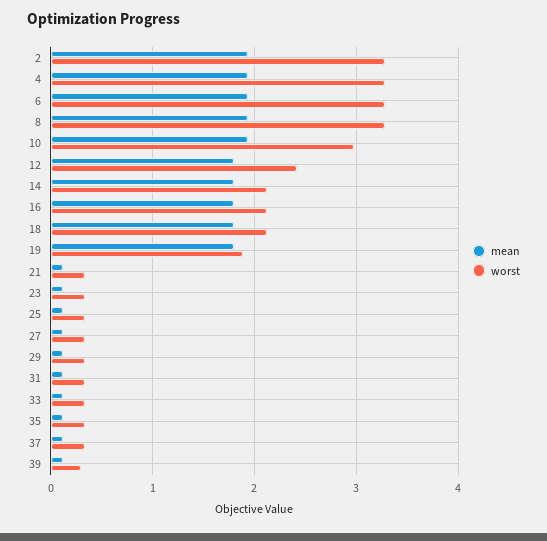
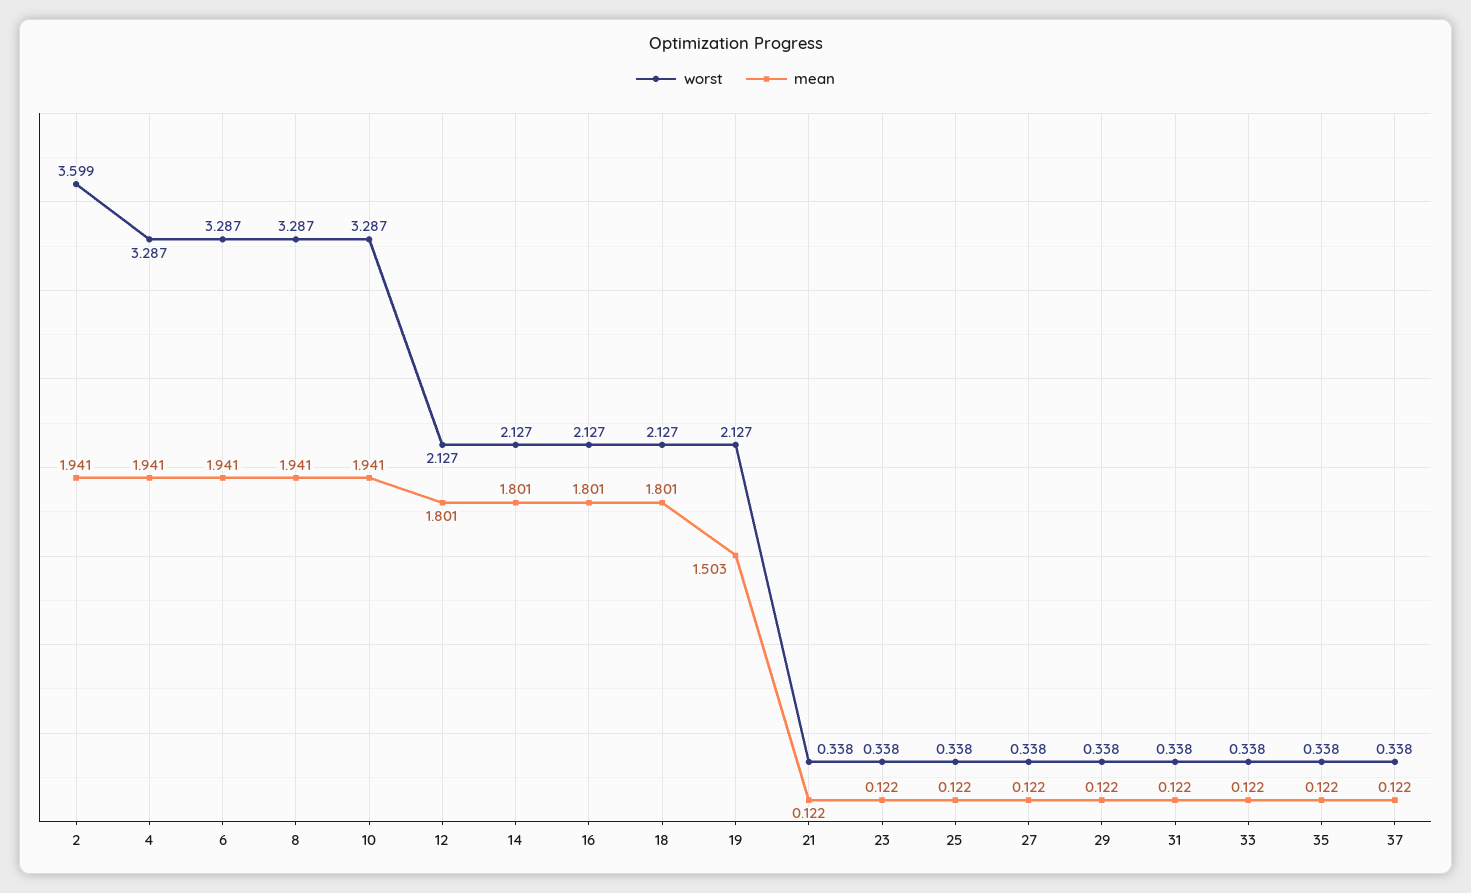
worst, 2: 3.3 -> 3.599
worst, 10: 3 -> 3.287
worst, 12: 2.4 -> 2.127
mean, 19: 1.8 -> 1.503
worst, 19: 1.9 -> 2.127
mean, 39: 0.1 -> none
worst, 39: 0.3 -> none

